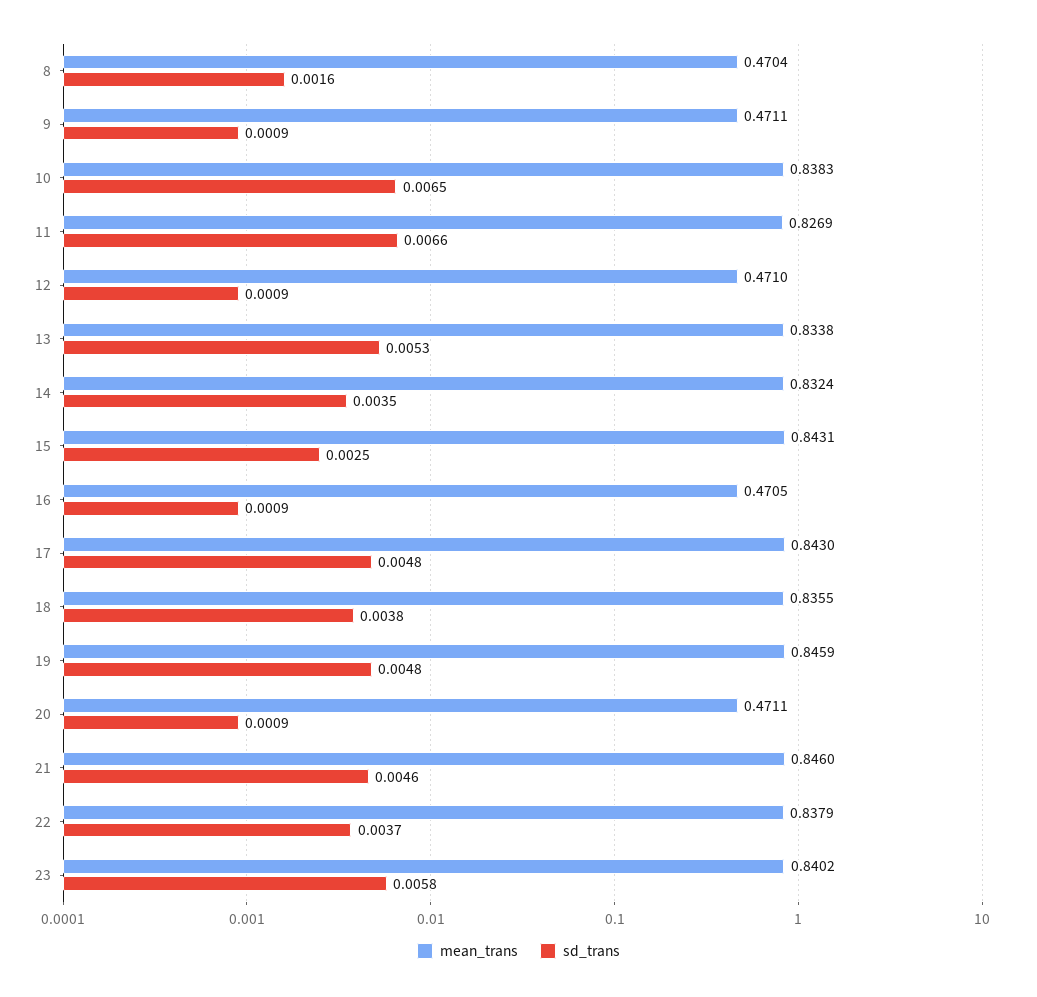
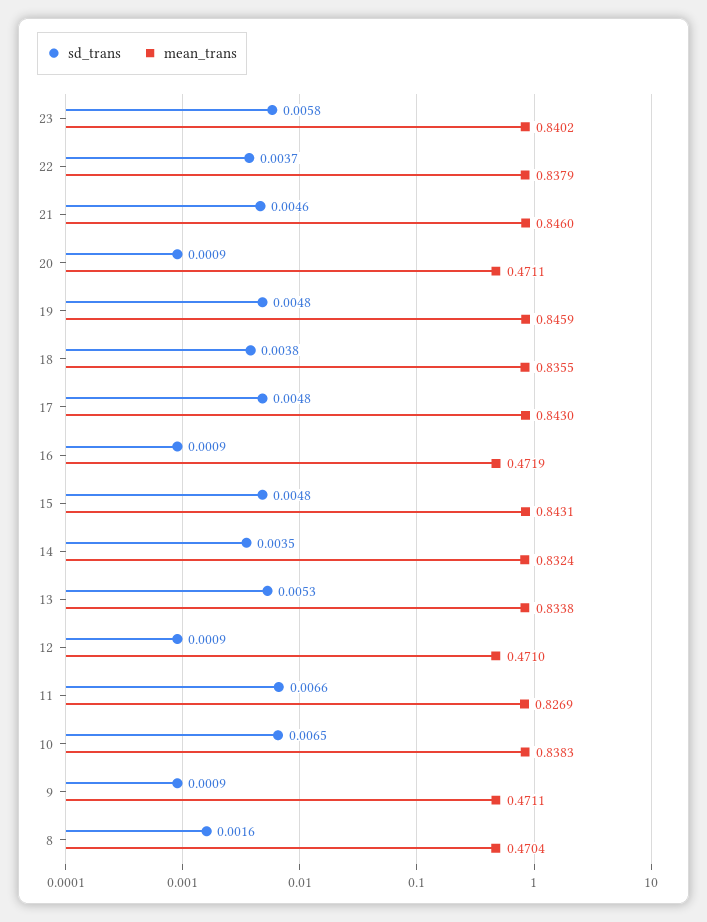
sd_trans, 15: 0.0025 -> 0.0048
mean_trans, 16: 0.4705 -> 0.4719

